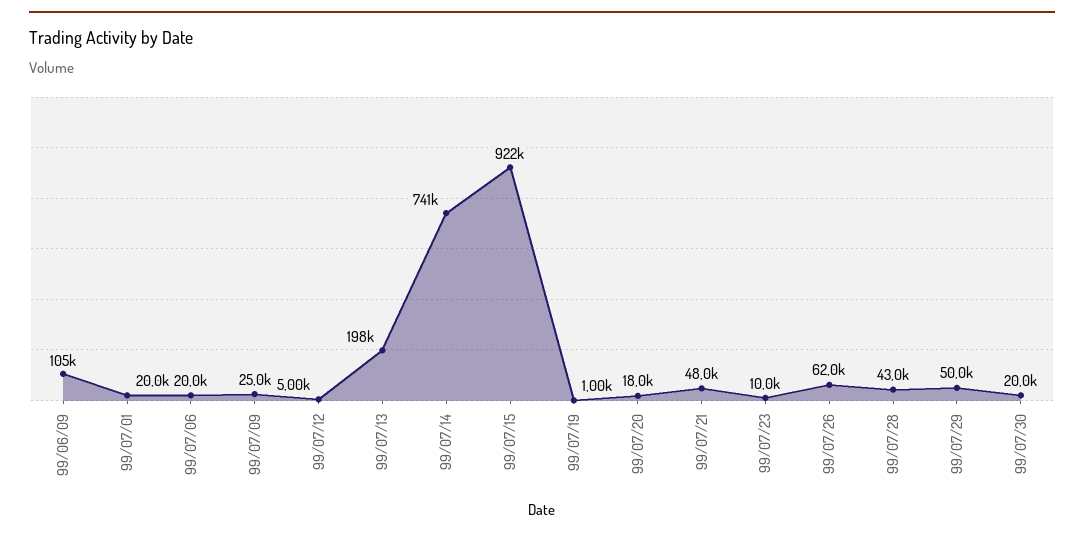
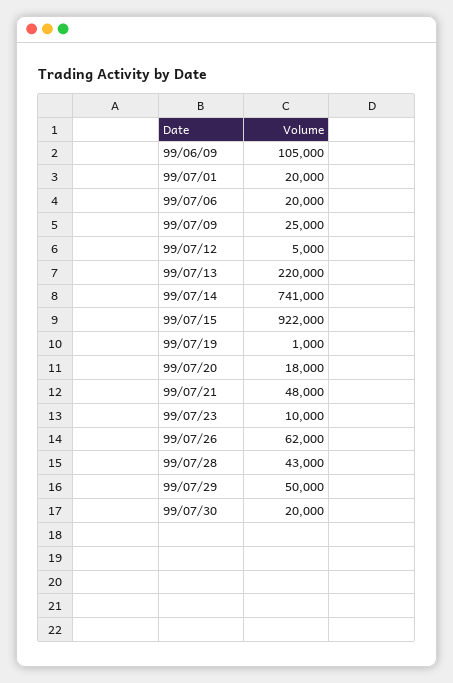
99/07/13: 198000 -> 220000

